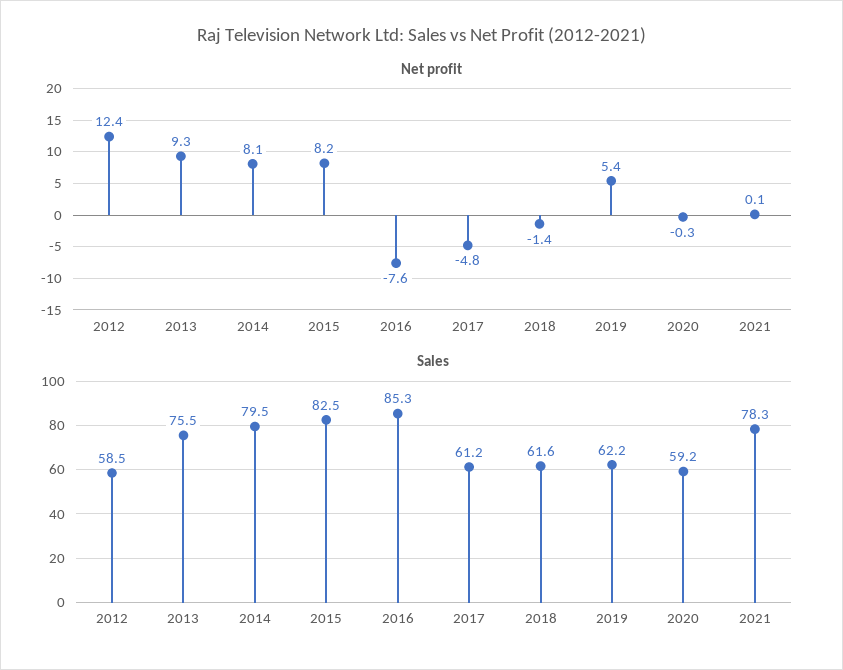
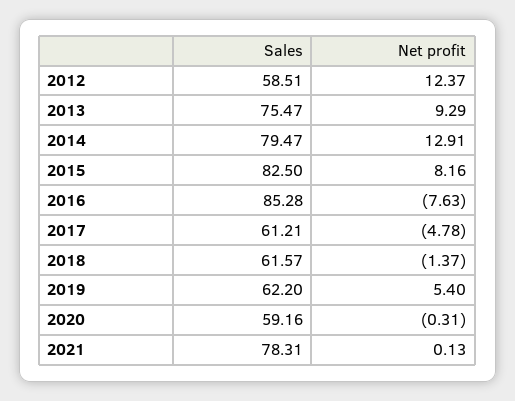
Net profit, 2014: 8.1 -> 12.91

